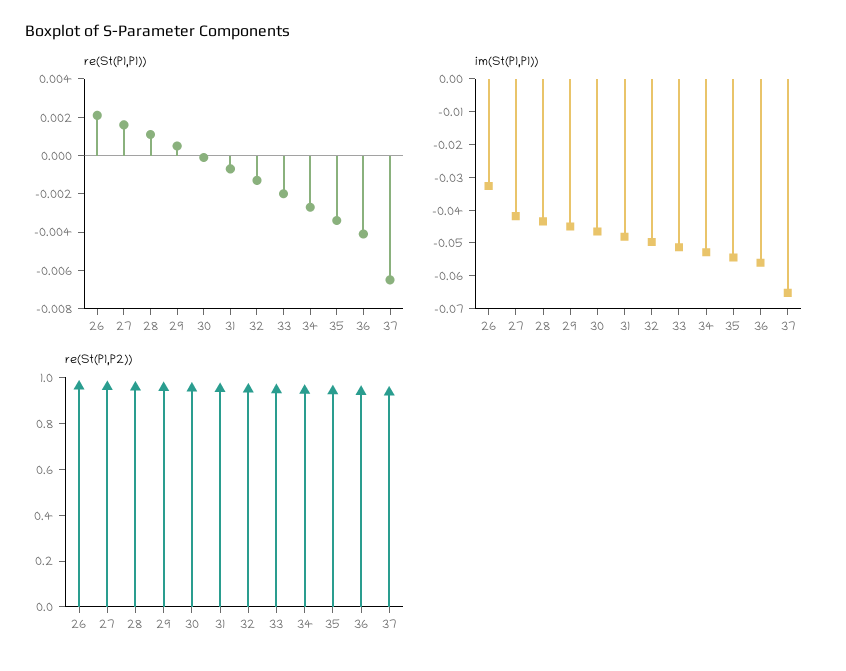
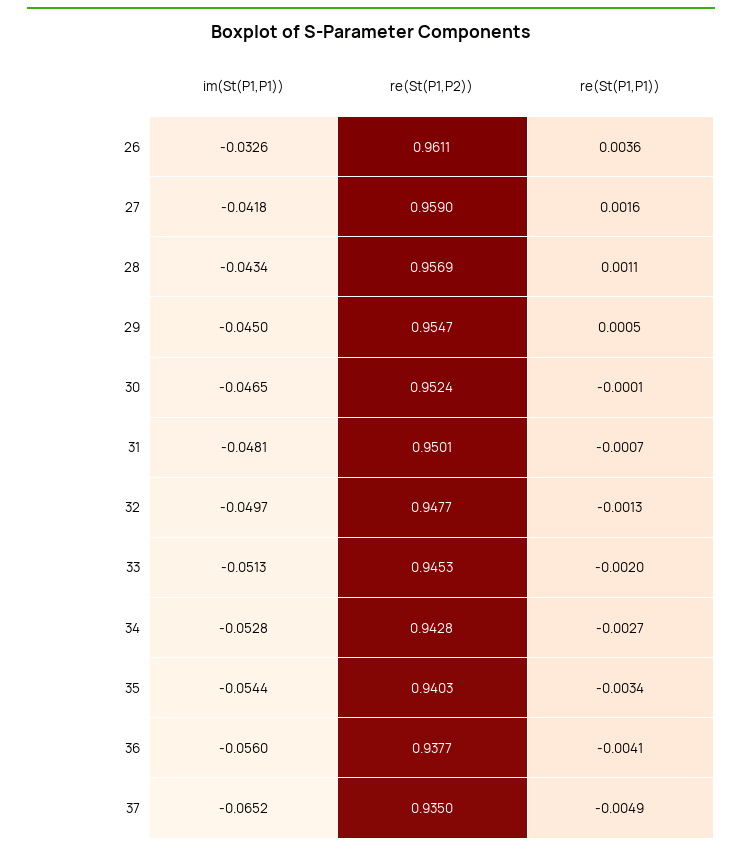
re(St(P1,P1)), 26: 0.002 -> 0.0036
re(St(P1,P1)), 37: -0.0065 -> -0.0049

